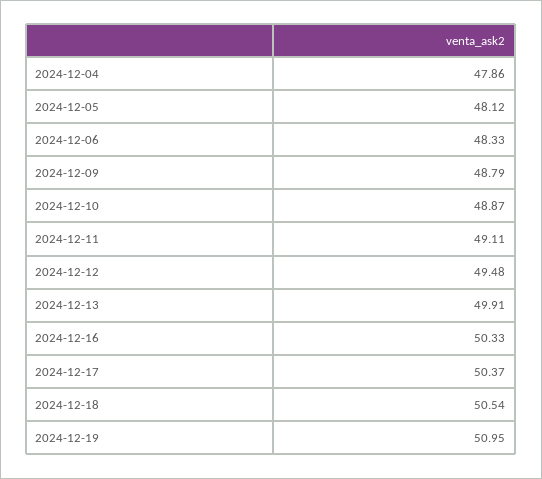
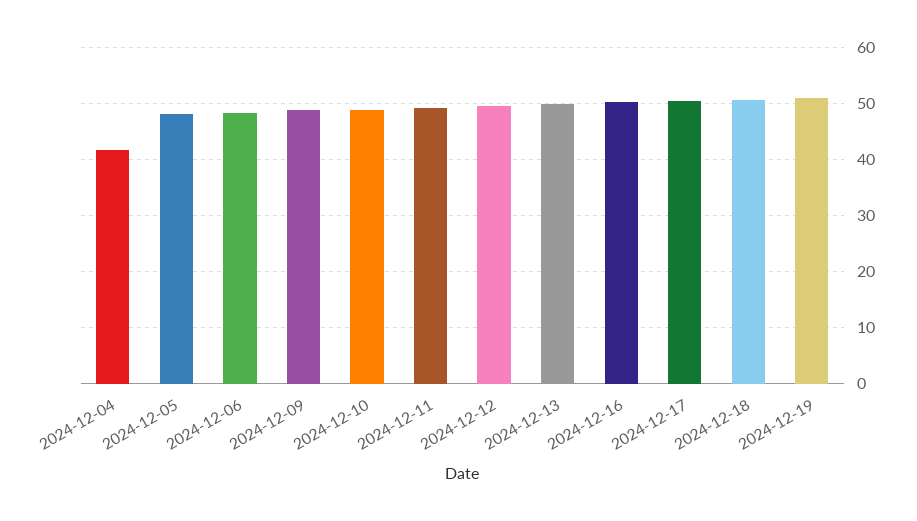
2024-12-04: 47.86 -> 42

